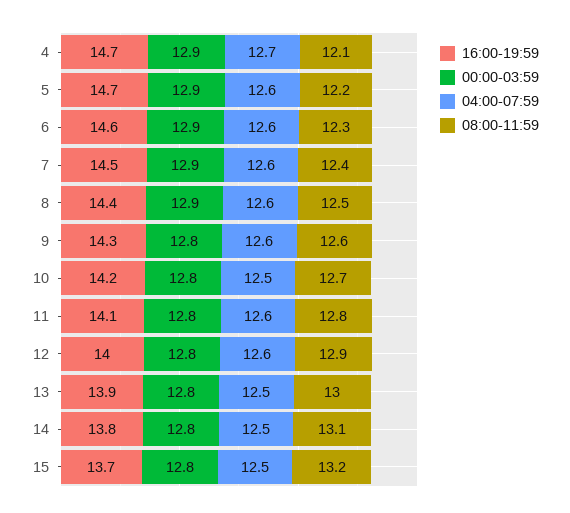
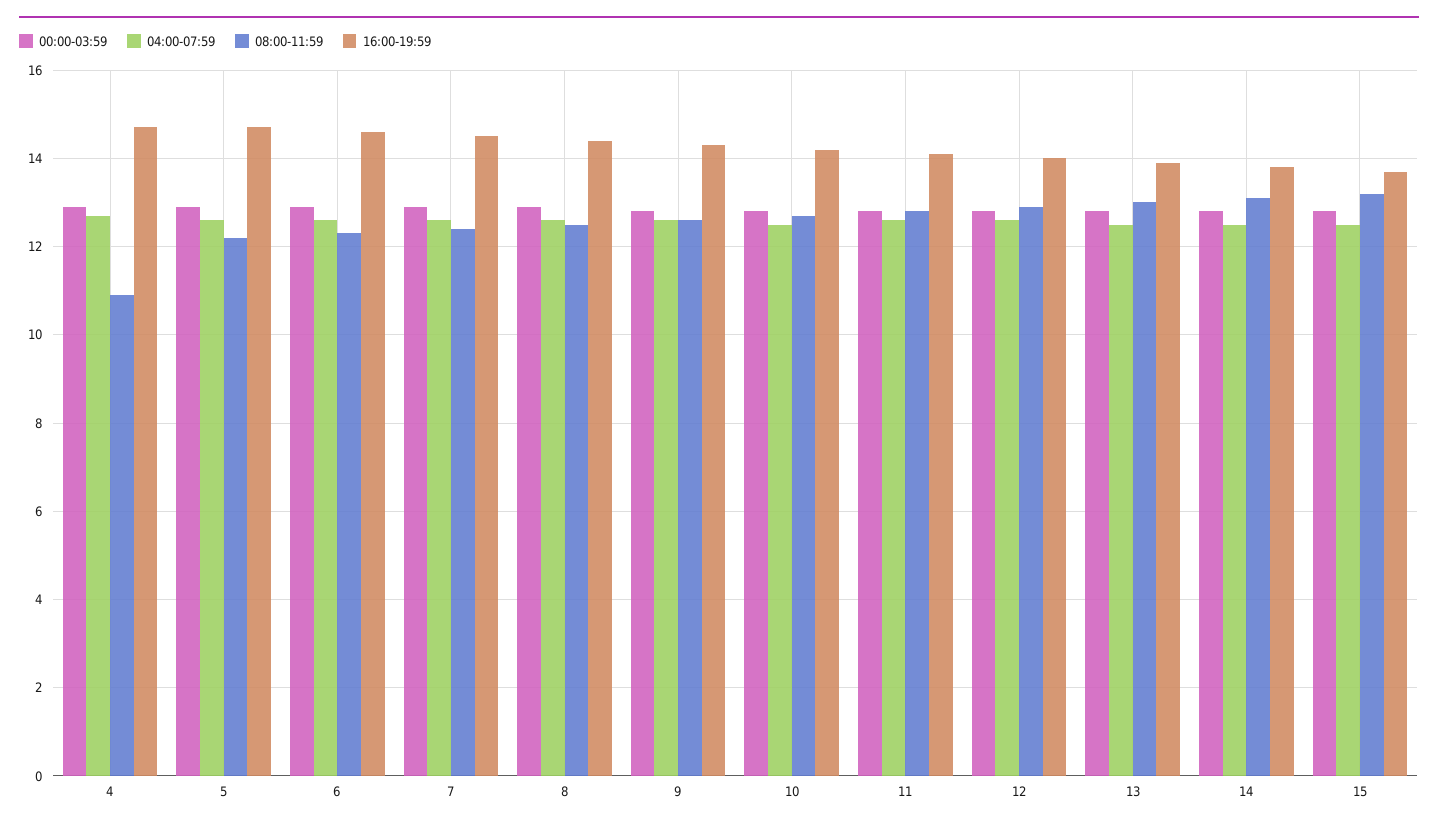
08:00-11:59, 4: 12.1 -> 11

